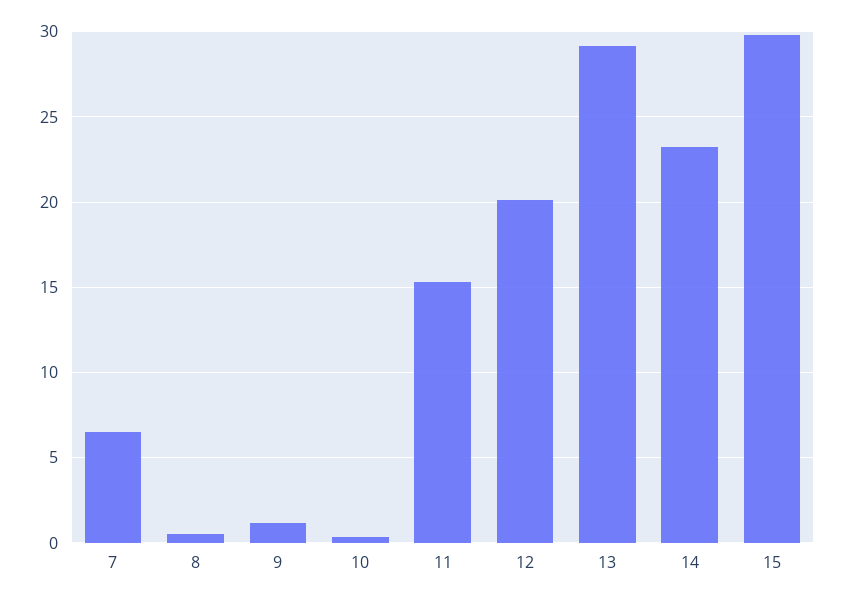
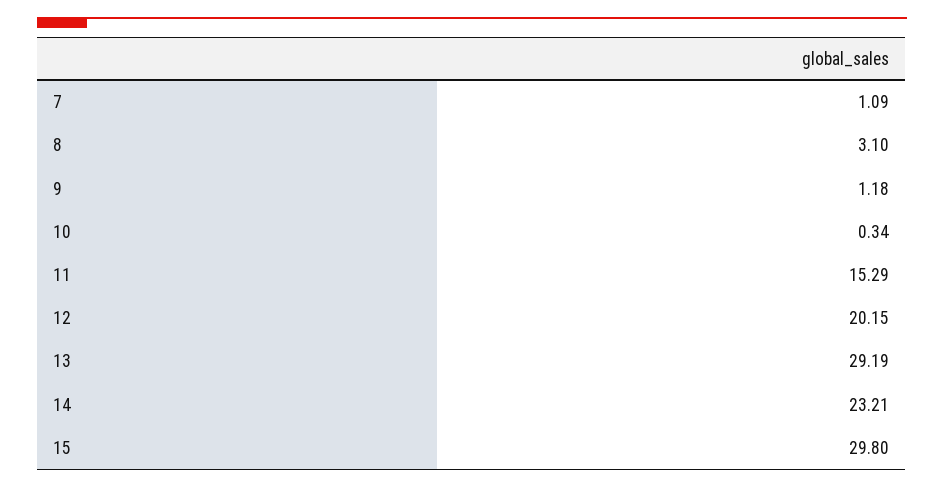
7: 6.5 -> 1.09
8: 0.5 -> 3.1

